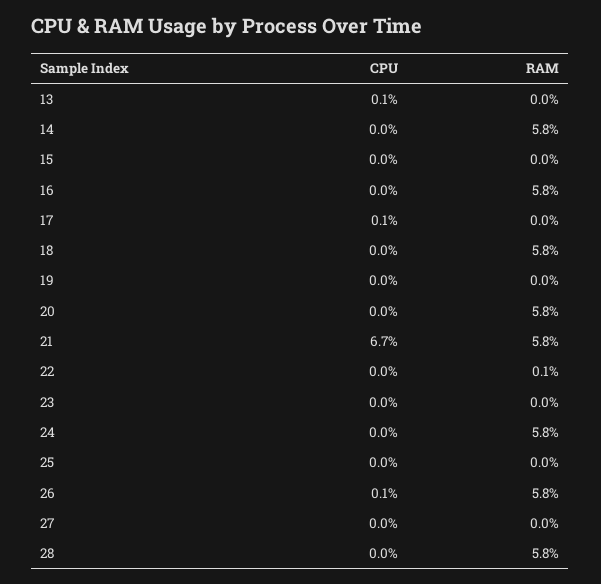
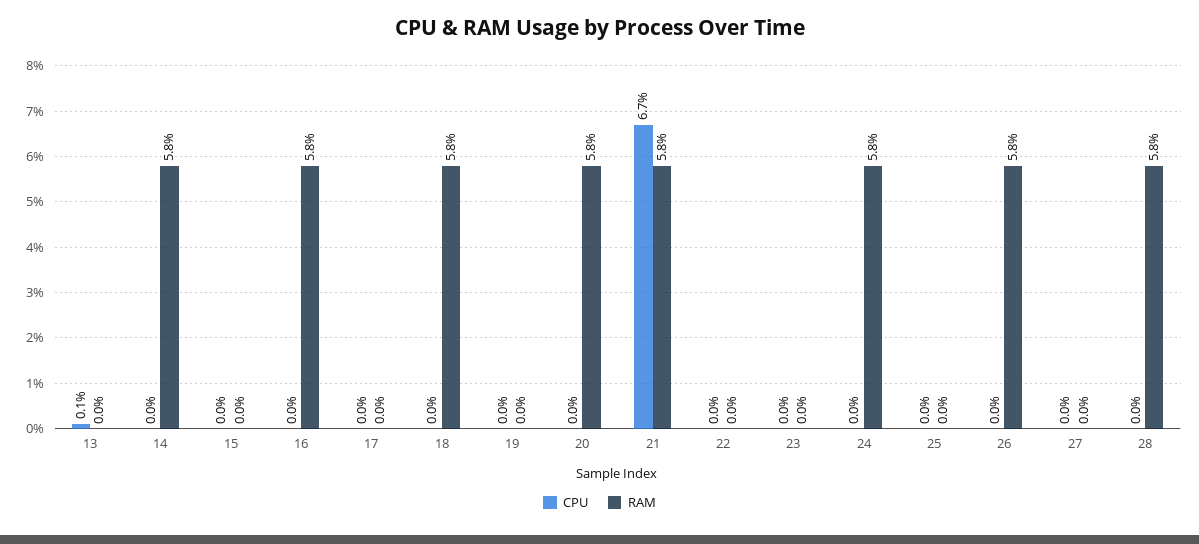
CPU, 17: 0.1 -> 0
RAM, 22: 0.1 -> 0
CPU, 26: 0.1 -> 0

